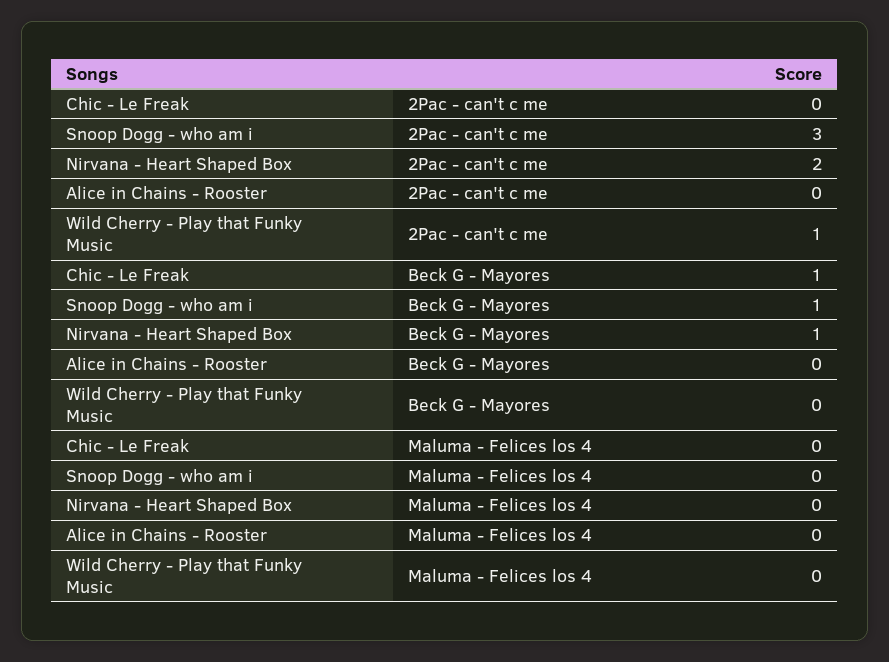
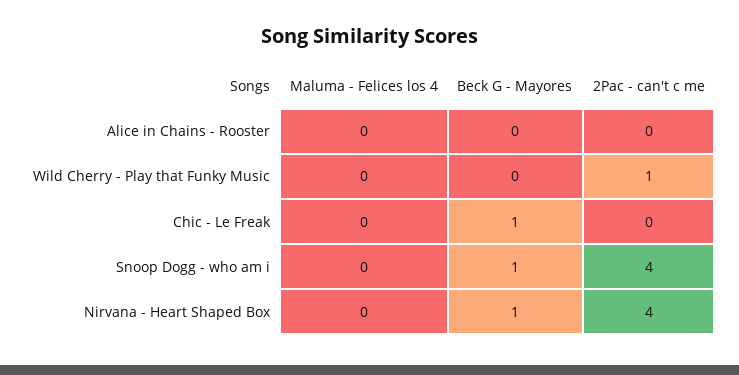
Snoop Dogg - who am i, 2Pac - can't c me: 3 -> 4
Nirvana - Heart Shaped Box, 2Pac - can't c me: 2 -> 4

